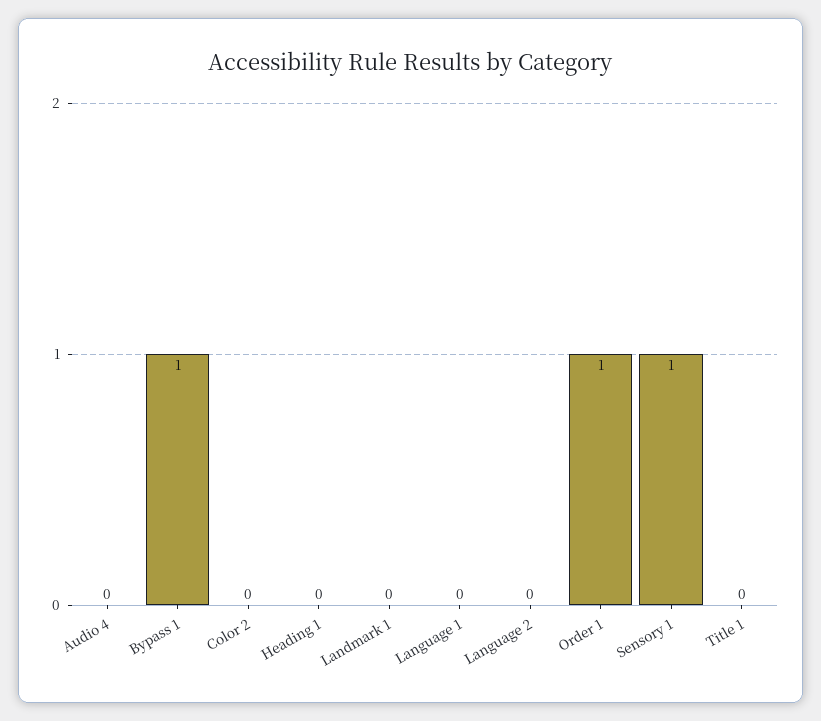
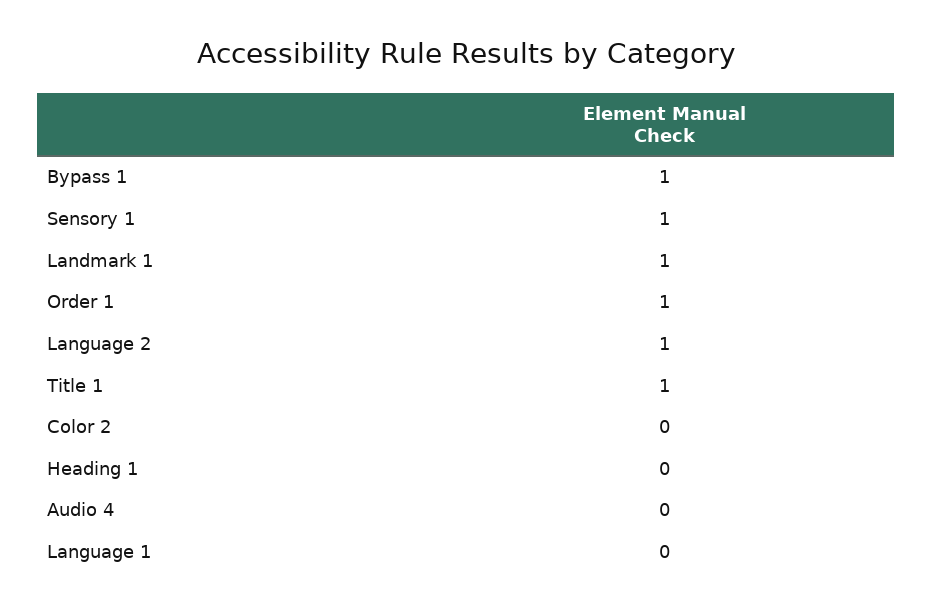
Landmark 1: 0 -> 1
Language 2: 0 -> 1
Title 1: 0 -> 1

